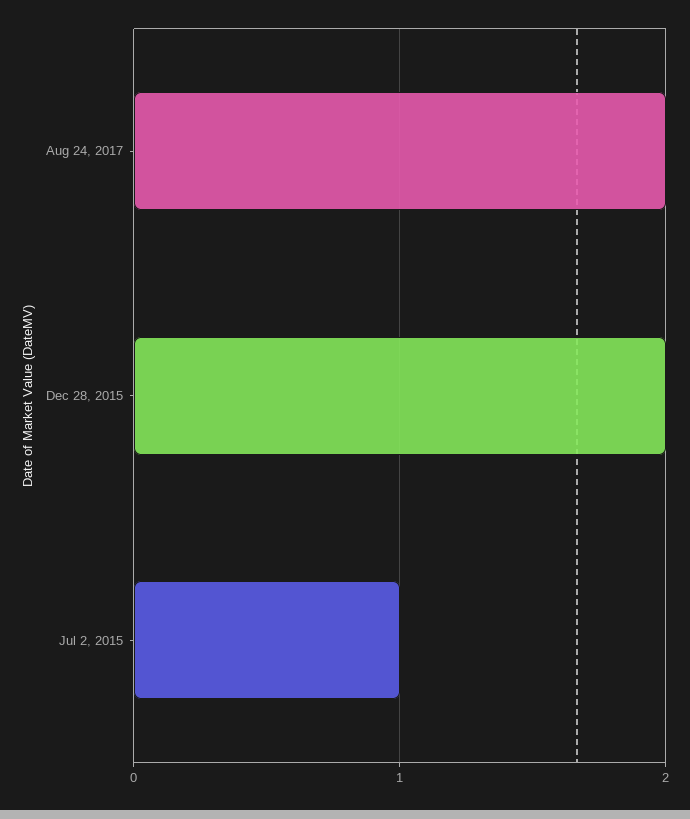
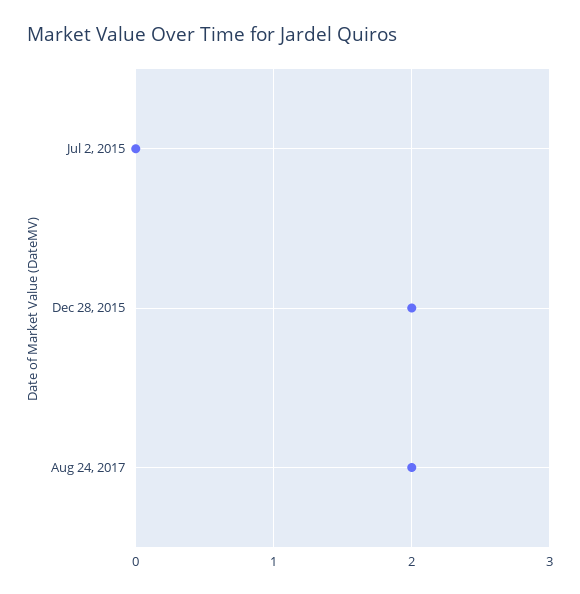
Jul 2, 2015: 1 -> 0

